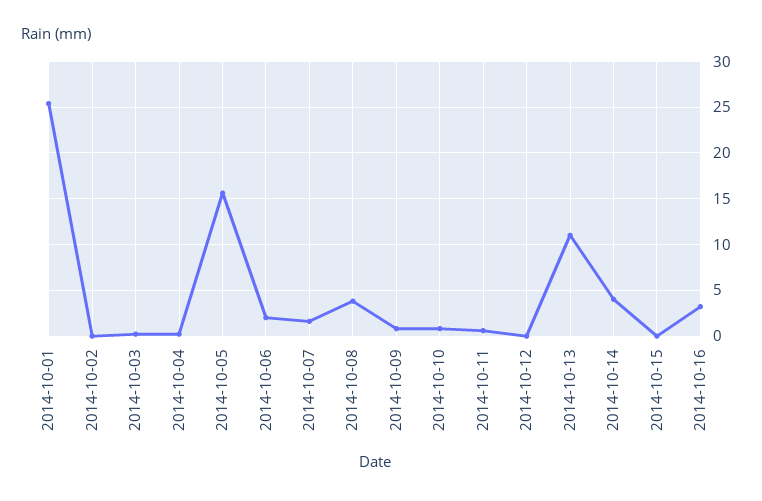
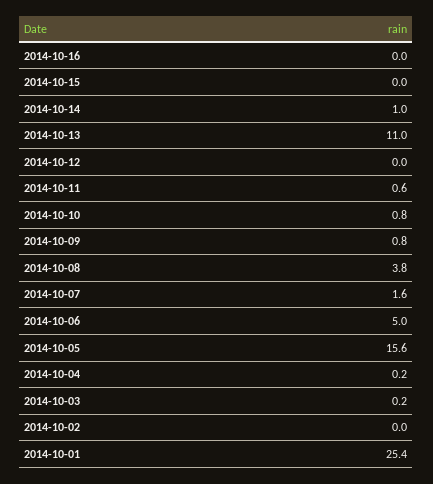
2014-10-06: 2 -> 5
2014-10-14: 4 -> 1
2014-10-16: 3 -> 0

